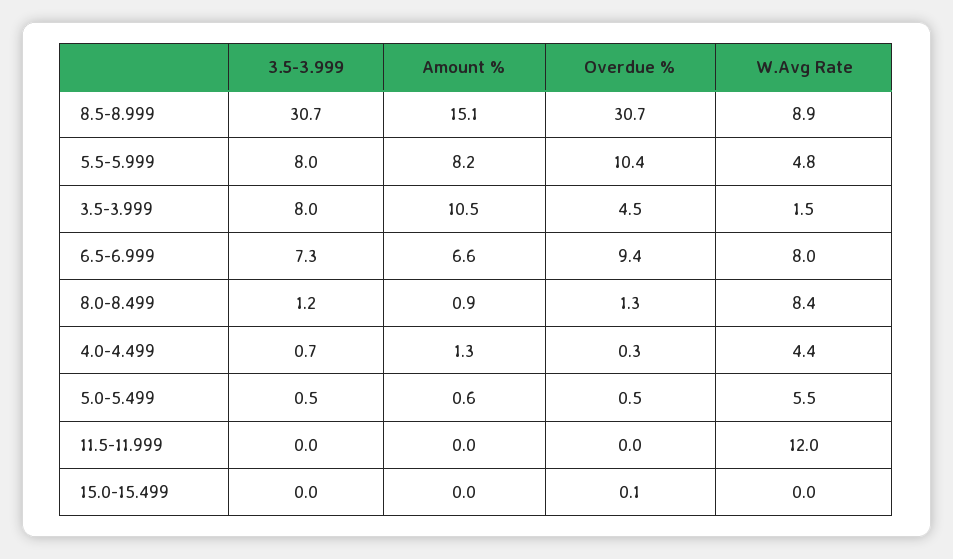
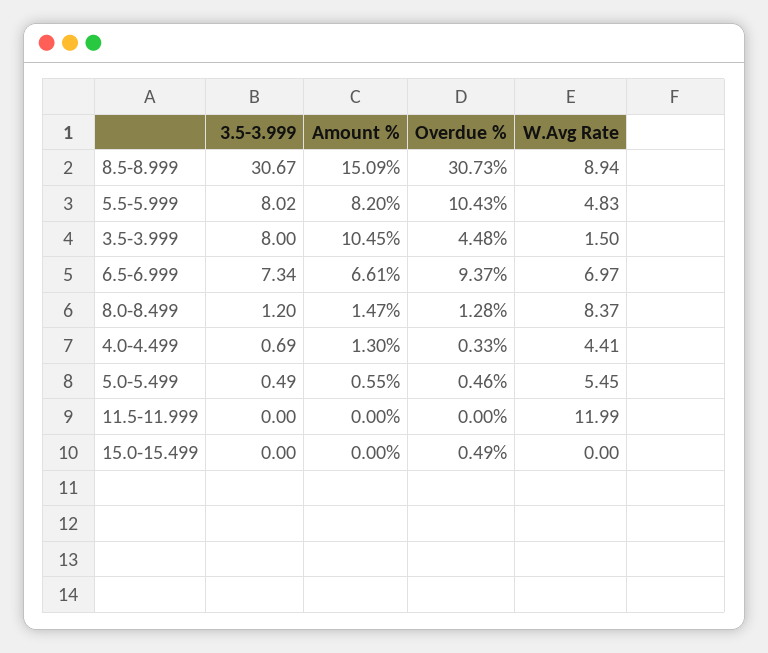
W.Avg Rate, 6.5-6.999: 8 -> 6.97
Amount %, 8.0-8.499: 0.9 -> 1.47
Overdue %, 15.0-15.499: 0.1 -> 0.49

